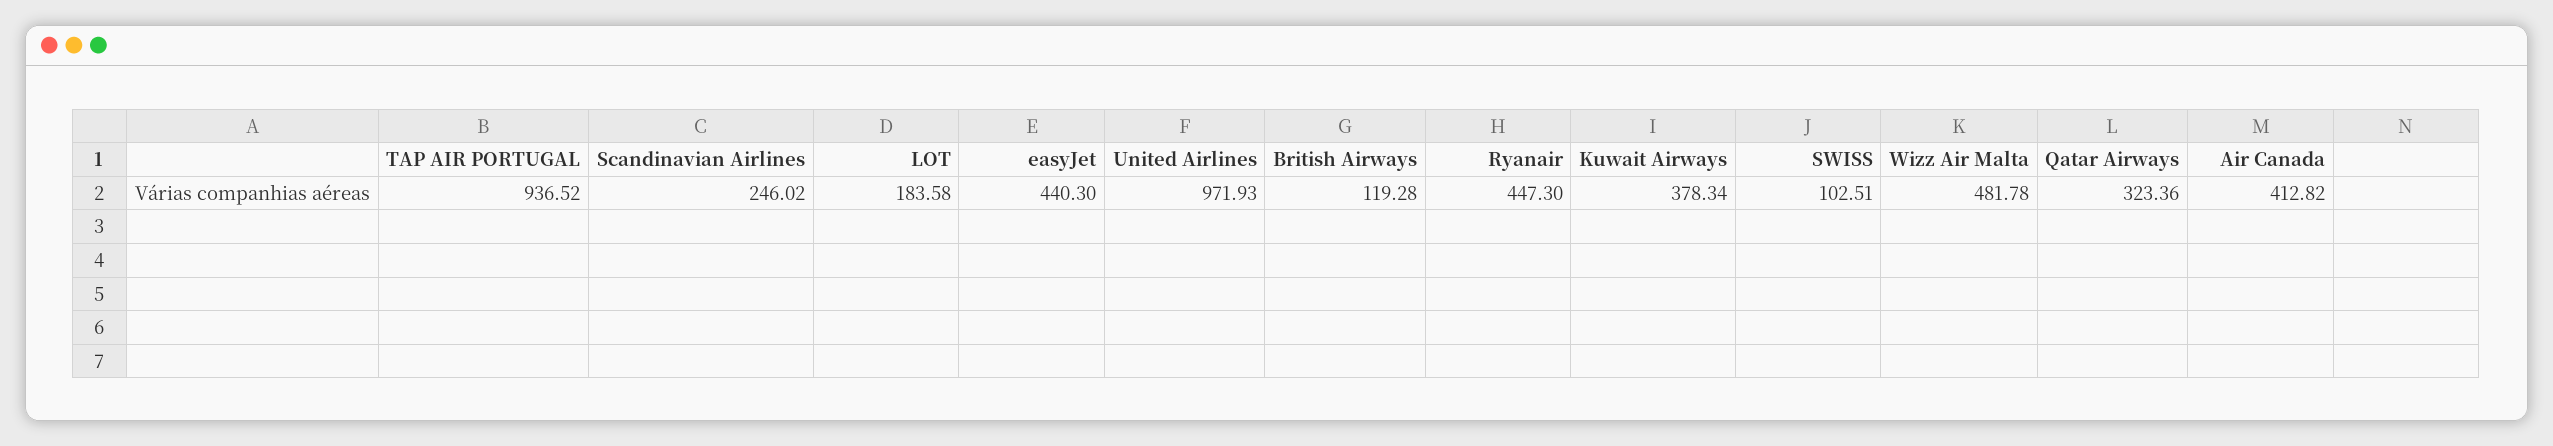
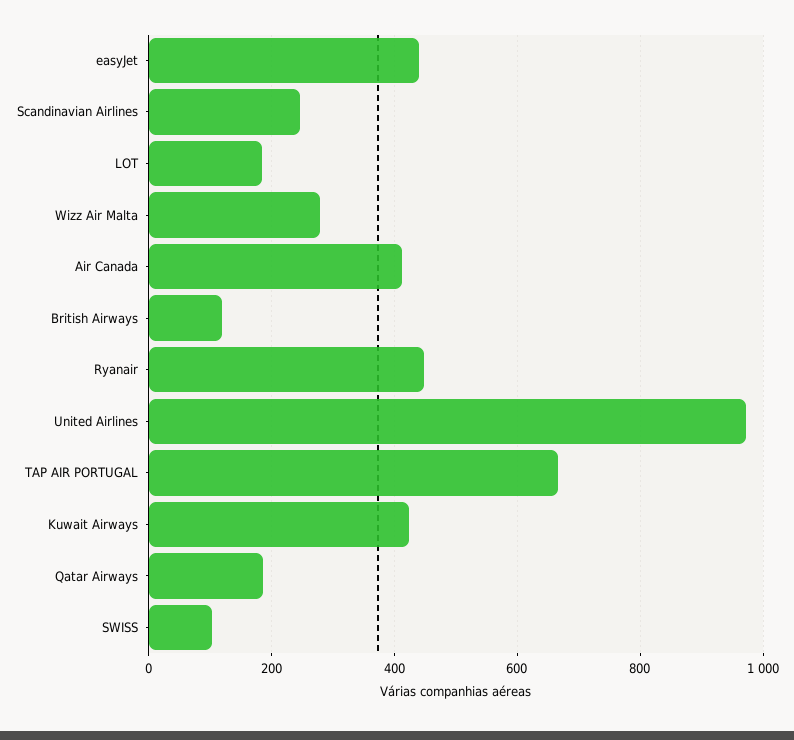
TAP AIR PORTUGAL: 936.52 -> 660
Kuwait Airways: 378.34 -> 420
Wizz Air Malta: 481.78 -> 280
Qatar Airways: 323.36 -> 180

